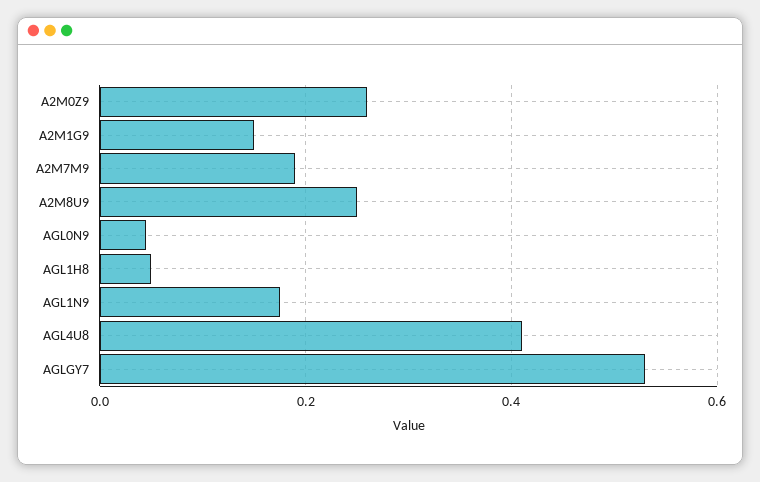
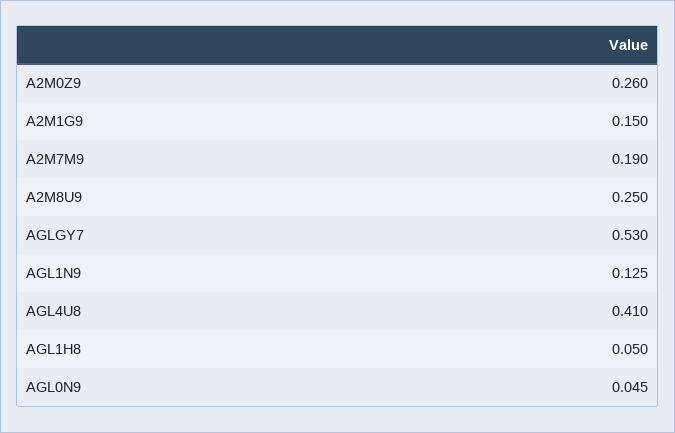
AGL1N9: 0.18 -> 0.125

